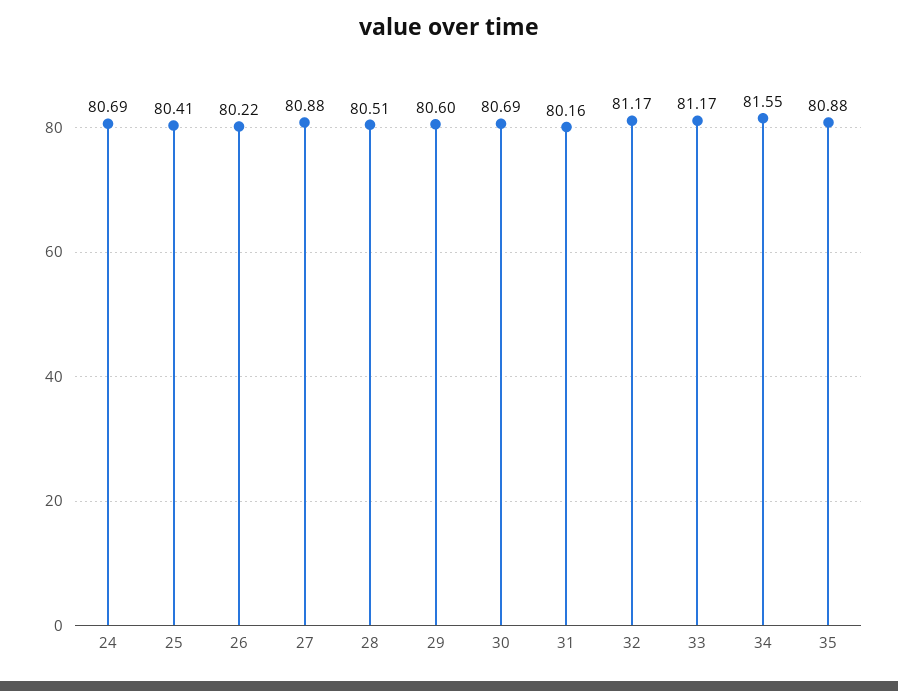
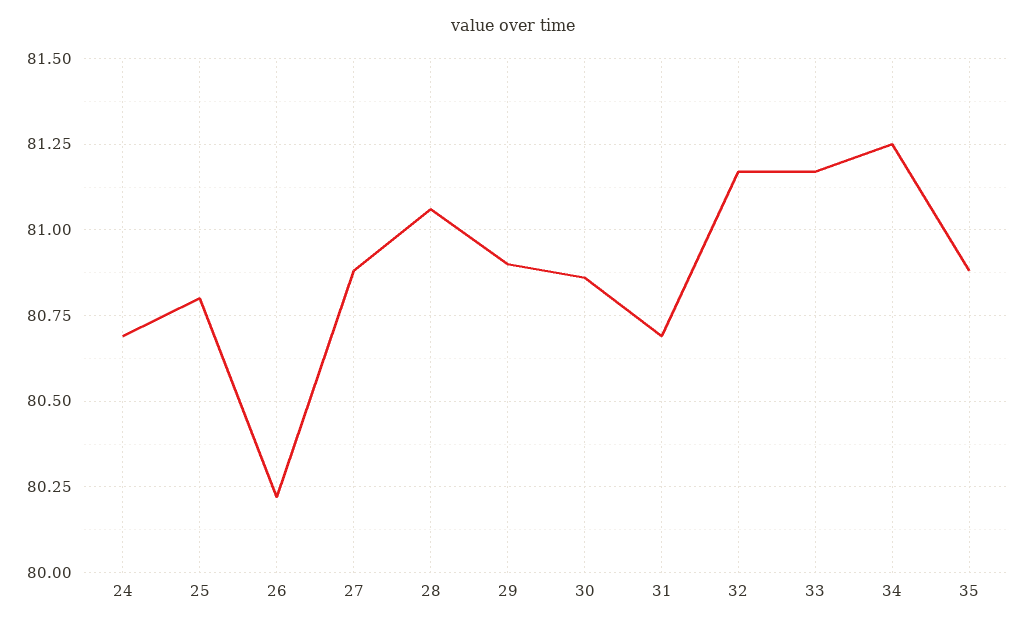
25: 80.41 -> 80.8
28: 80.51 -> 81.05
29: 80.6 -> 80.9
30: 80.69 -> 80.85
31: 80.16 -> 80.7
34: 81.55 -> 81.25

